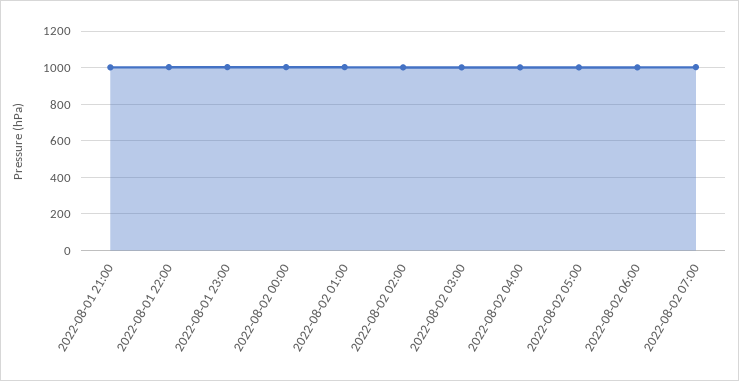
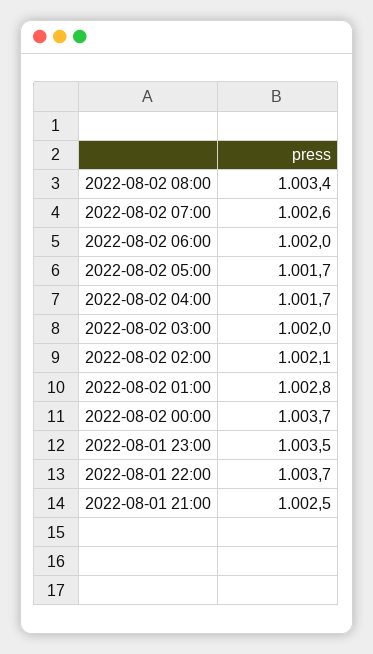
2022-08-02 08:00: none -> 1003.4

